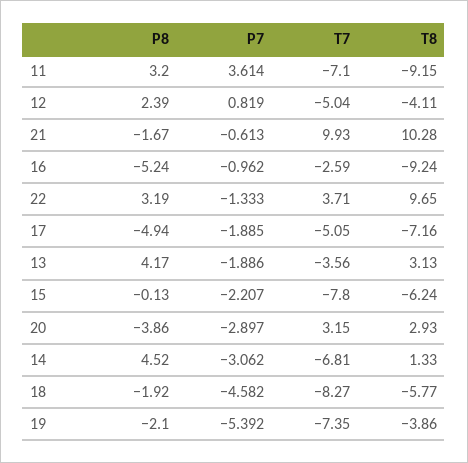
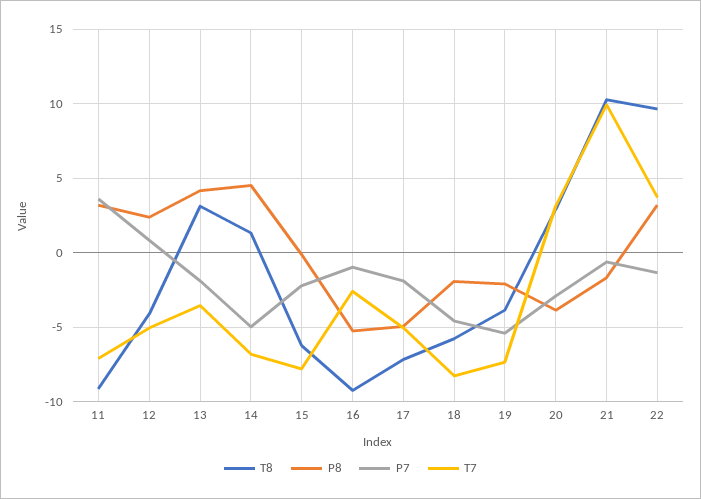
P7, 14: -3.062 -> -5

